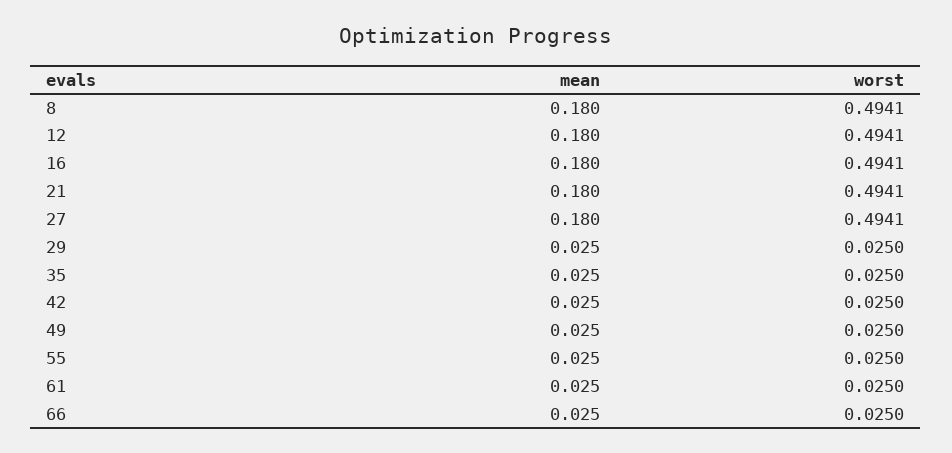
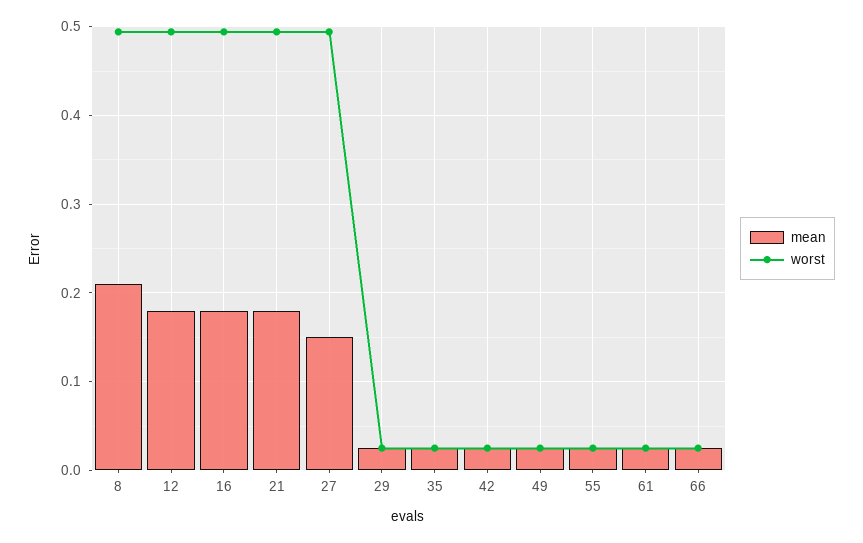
mean, 8: 0.18 -> 0.21
mean, 27: 0.18 -> 0.15

